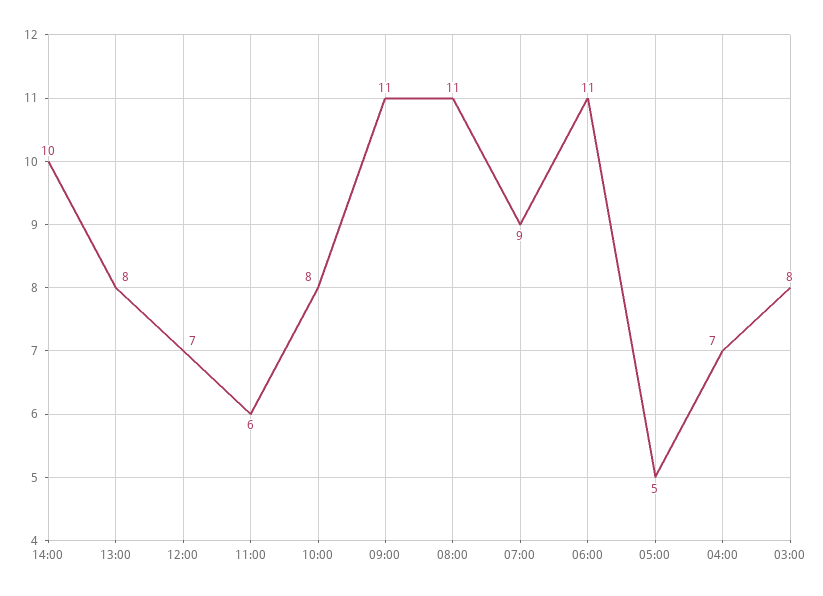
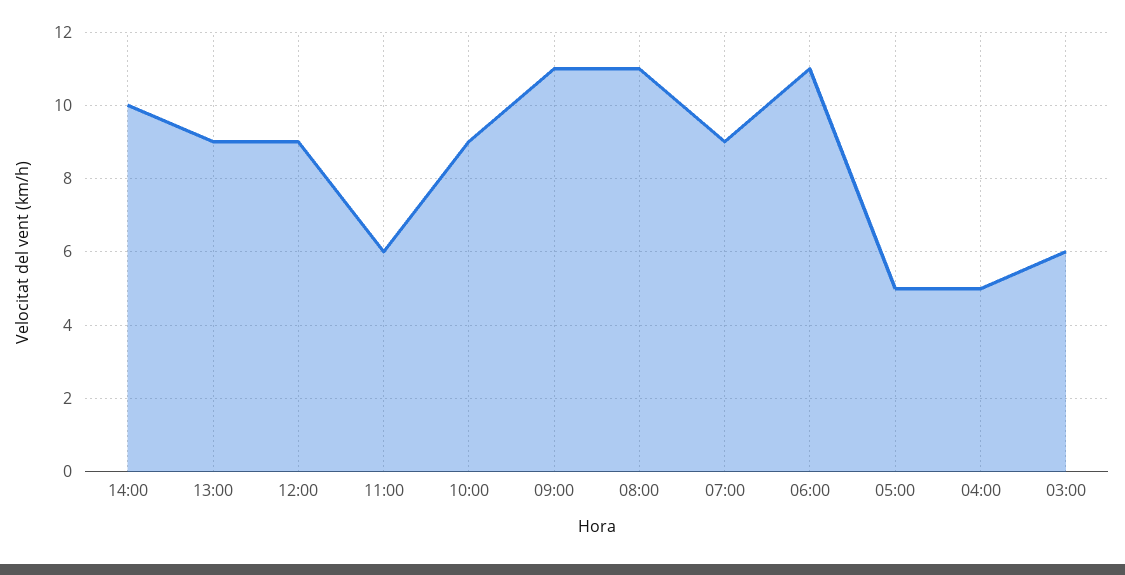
13:00: 8 -> 9
12:00: 7 -> 9
10:00: 8 -> 9
04:00: 7 -> 5
03:00: 8 -> 6

